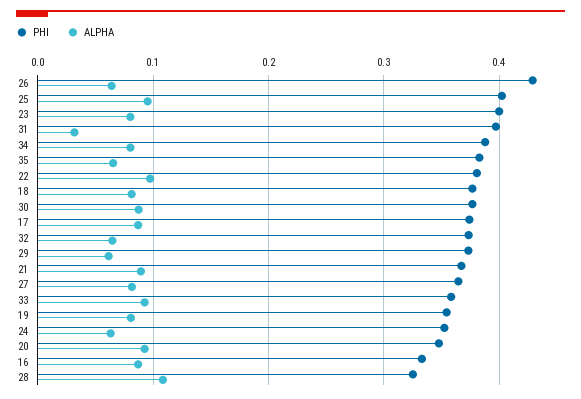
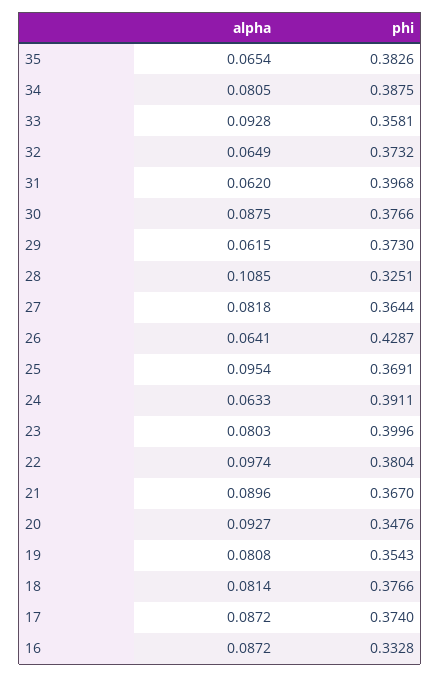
PHI, 25: 0.4 -> 0.3691
ALPHA, 31: 0.03 -> 0.062
PHI, 24: 0.35 -> 0.3911

